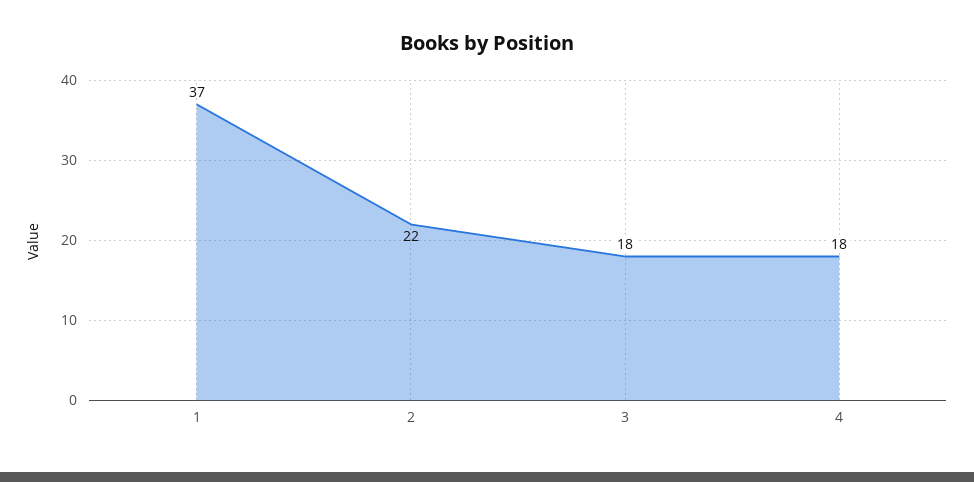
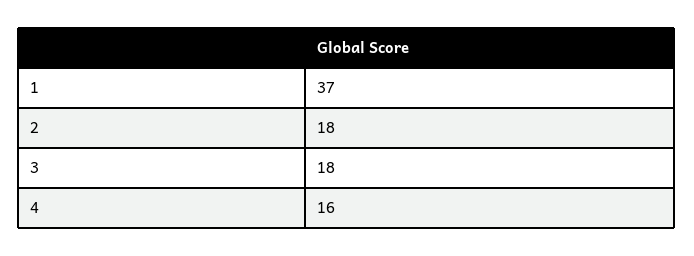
2: 22 -> 18
4: 18 -> 16

